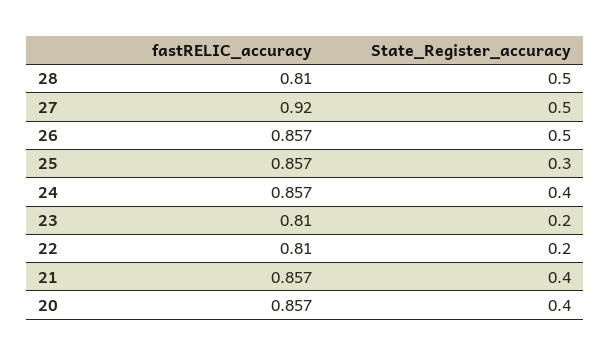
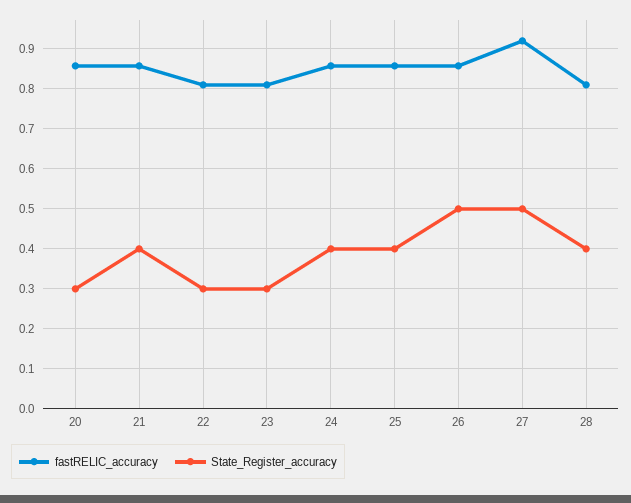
State_Register_accuracy, 28: 0.5 -> 0.4
State_Register_accuracy, 25: 0.3 -> 0.4
State_Register_accuracy, 23: 0.2 -> 0.3
State_Register_accuracy, 22: 0.2 -> 0.3
State_Register_accuracy, 20: 0.4 -> 0.3

